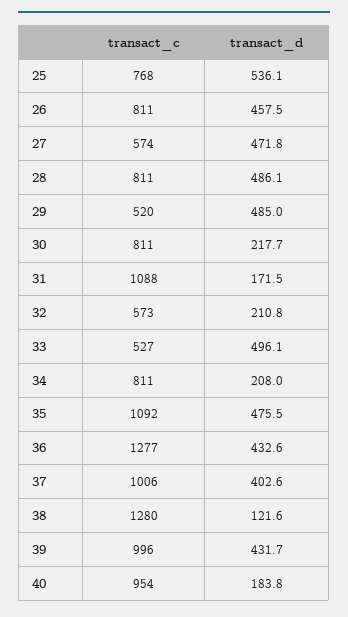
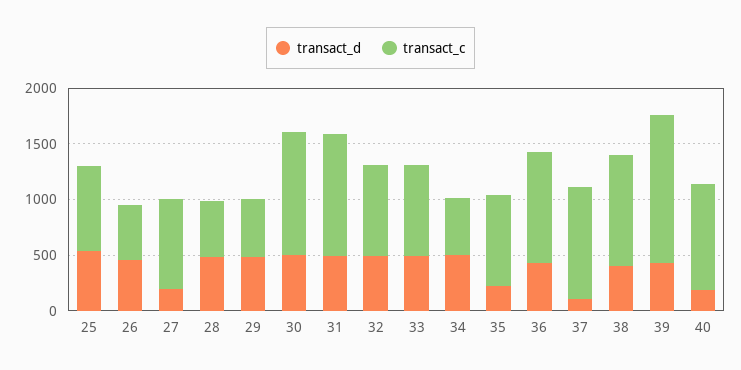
transact_c, 26: 811 -> 500
transact_c, 27: 574 -> 800
transact_d, 27: 471.8 -> 200
transact_c, 28: 811 -> 500
transact_c, 30: 811 -> 1100
transact_d, 30: 217.7 -> 500
transact_d, 31: 171.5 -> 500
transact_c, 32: 573 -> 800
transact_d, 32: 210.8 -> 500
transact_c, 33: 527 -> 800
transact_c, 34: 811 -> 500
transact_d, 34: 208 -> 500
transact_c, 35: 1092 -> 800
transact_d, 35: 475.5 -> 200
transact_c, 36: 1277 -> 1000
transact_d, 37: 402.6 -> 100
transact_c, 38: 1280 -> 1000
transact_d, 38: 121.6 -> 400
transact_c, 39: 996 -> 1300

